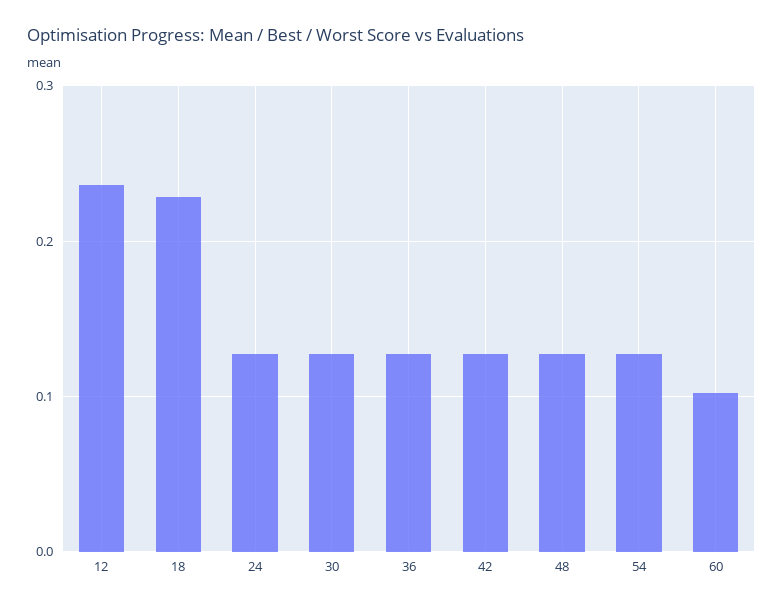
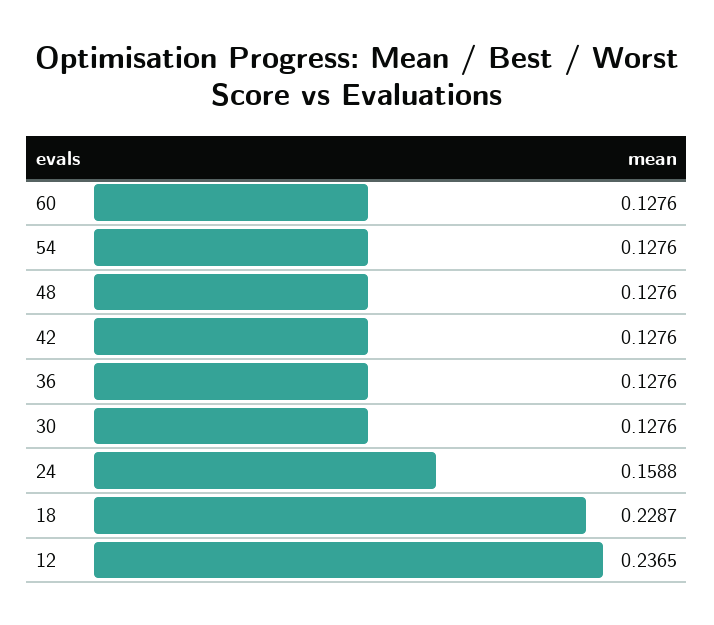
24: 0.13 -> 0.1588
60: 0.1 -> 0.1276

